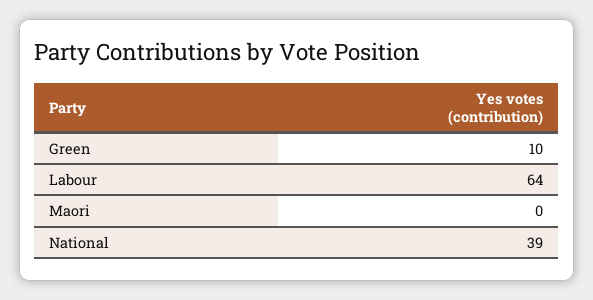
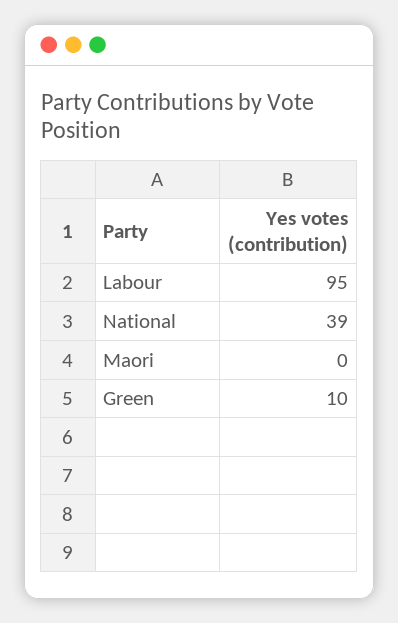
Labour: 64 -> 95

